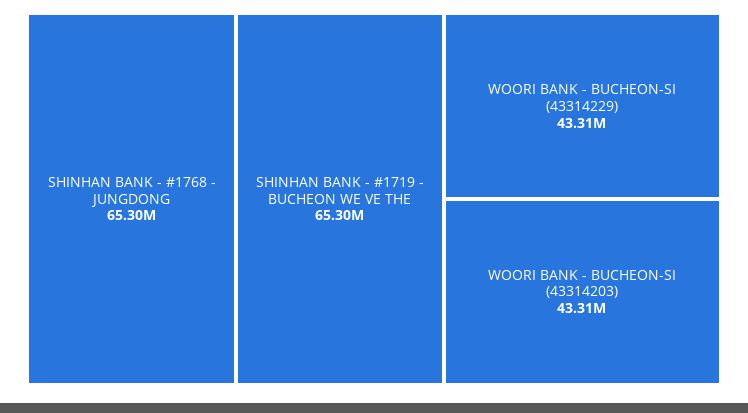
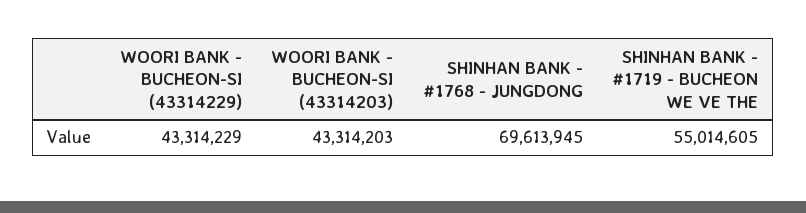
SHINHAN BANK - #1768 - JUNGDONG: 65300000 -> 69613945
SHINHAN BANK - #1719 - BUCHEON WE VE THE: 65300000 -> 55014605

